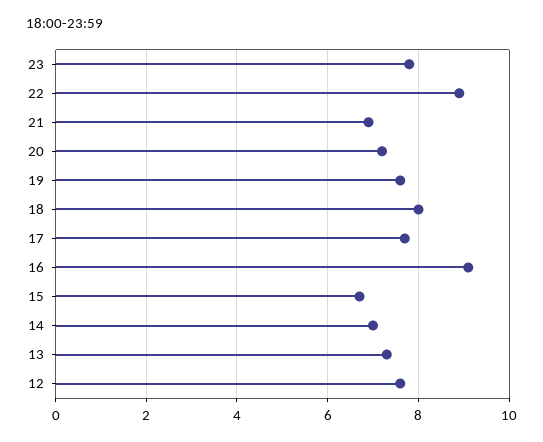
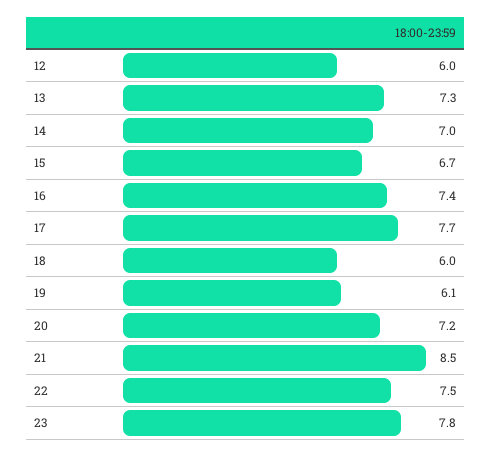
22: 9 -> 7.5
21: 7 -> 8.5
19: 7.5 -> 6.1
18: 8 -> 6
16: 9 -> 7.4
12: 7.5 -> 6

